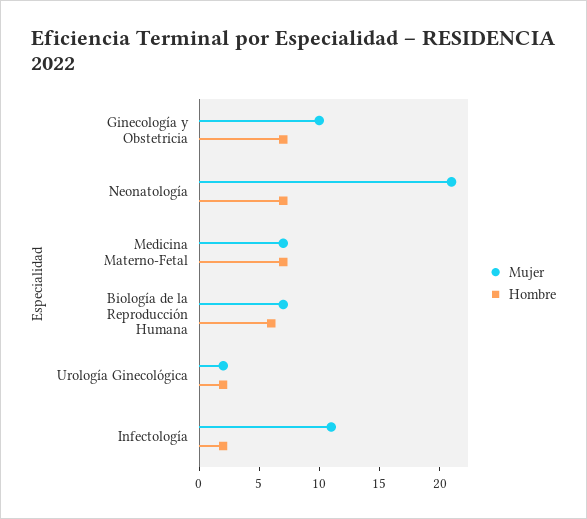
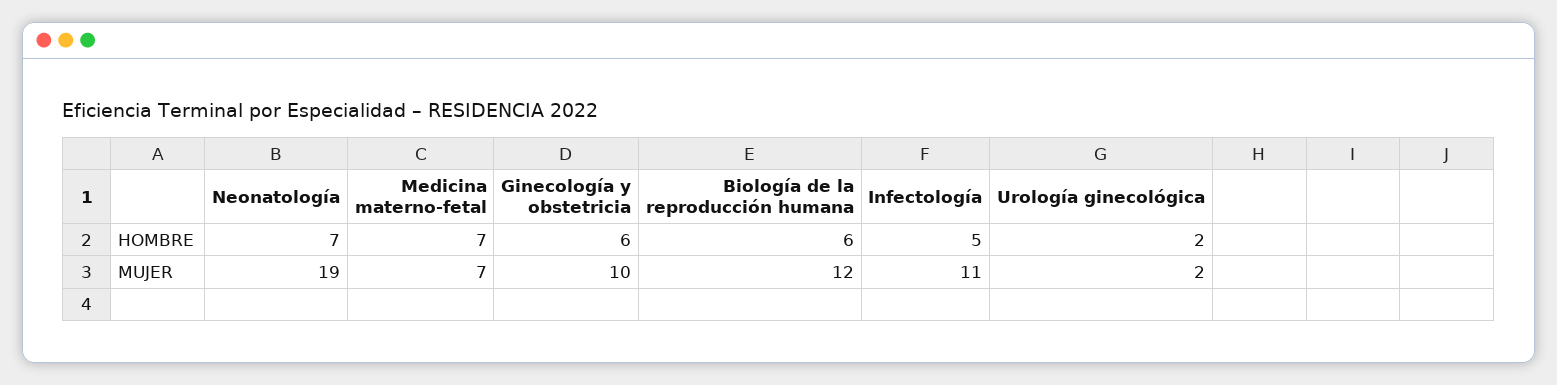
Hombre, Ginecología y Obstetricia: 7 -> 6
Mujer, Neonatología: 21 -> 19
Mujer, Biología de la Reproducción Humana: 7 -> 12
Hombre, Infectología: 2 -> 5

